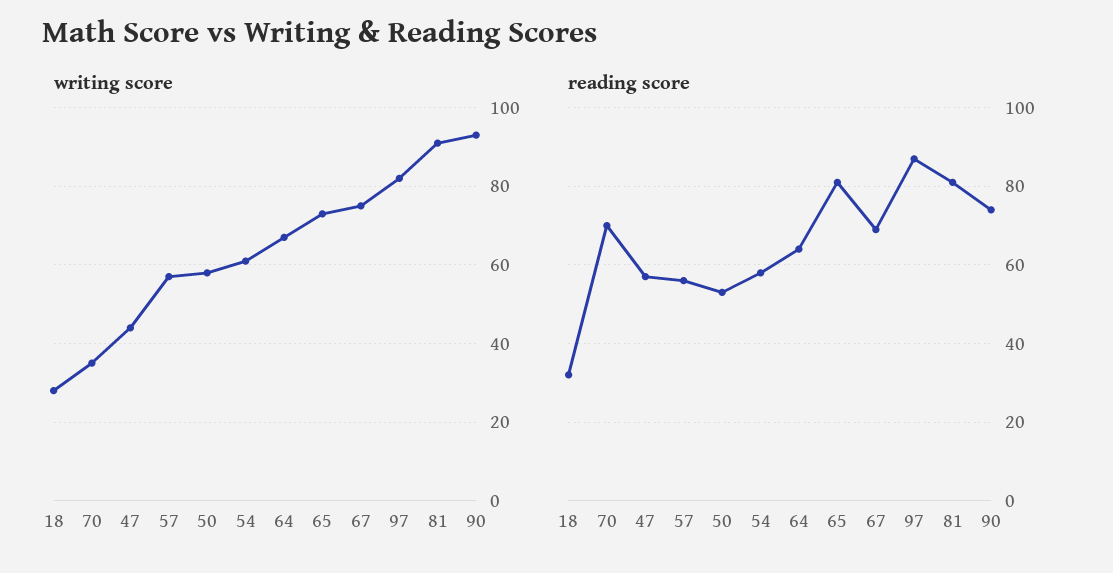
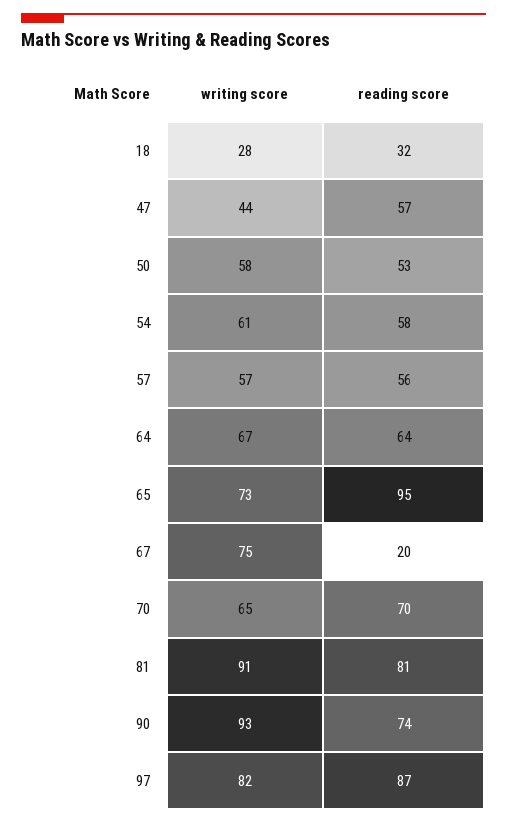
writing score, 70: 35 -> 65
reading score, 65: 80 -> 95
reading score, 67: 70 -> 20

